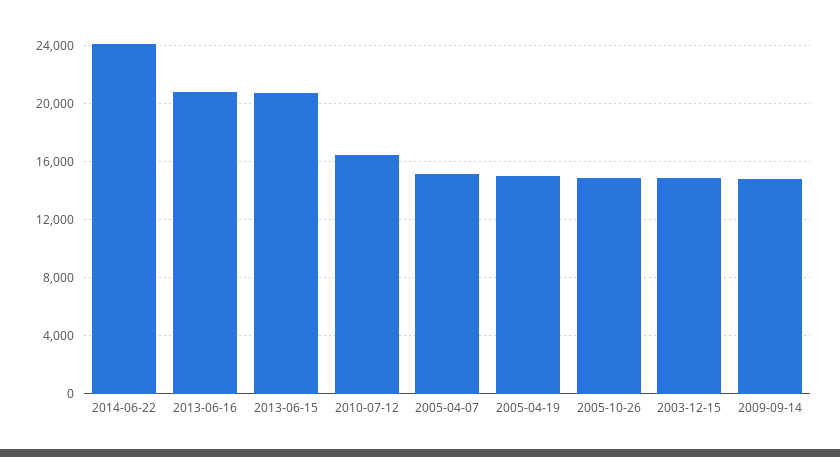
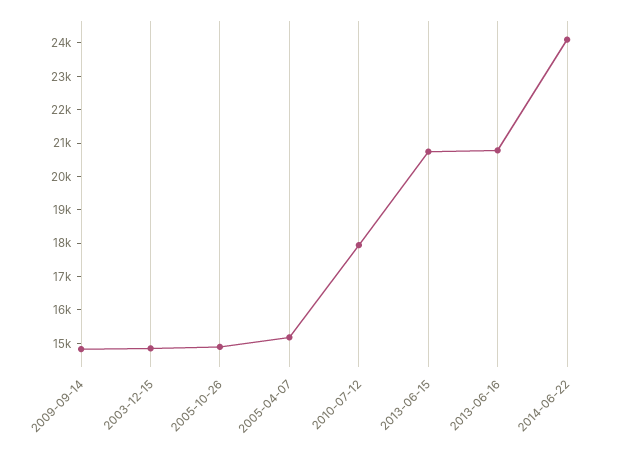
2010-07-12: 16500 -> 18000
2005-04-19: 15000 -> none

